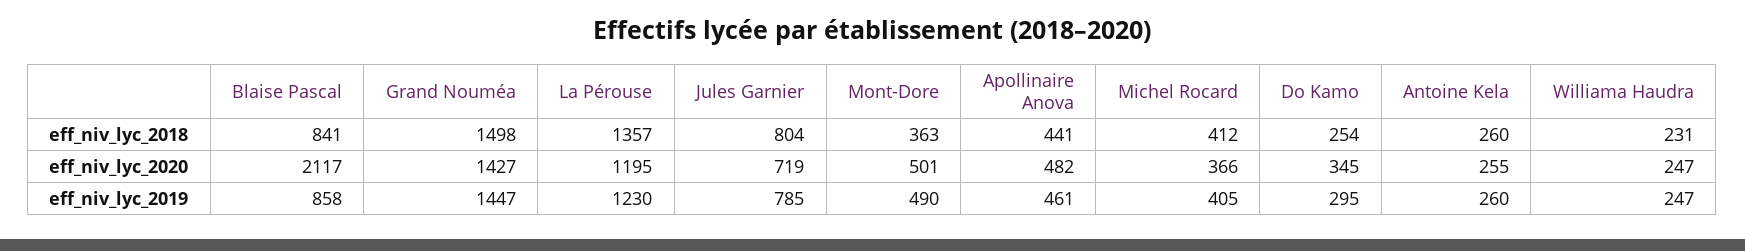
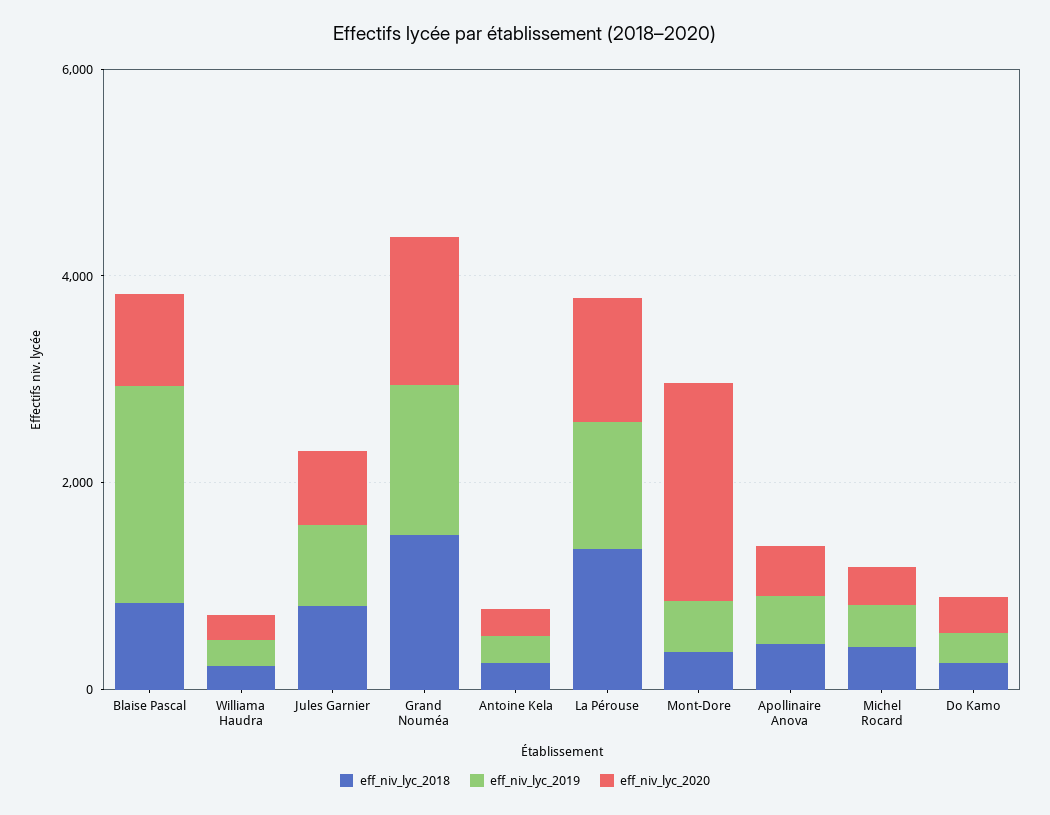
eff_niv_lyc_2020, Blaise Pascal: 2117 -> 1000
eff_niv_lyc_2020, Mont-Dore: 501 -> 2000
eff_niv_lyc_2019, Blaise Pascal: 858 -> 2000

